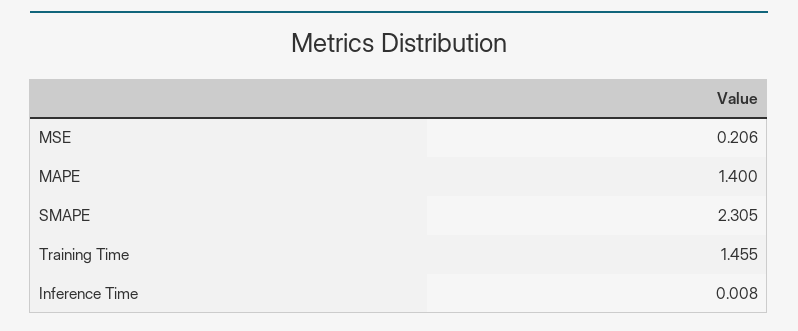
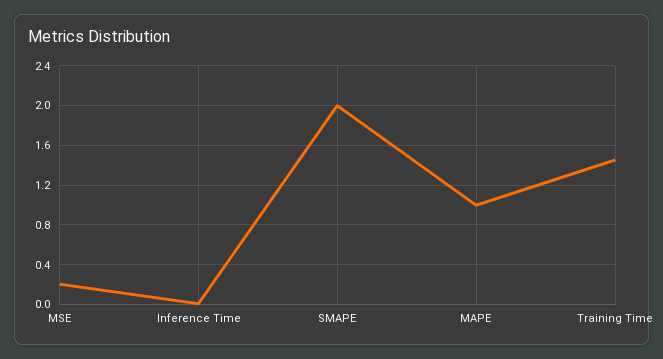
MAPE: 1.4 -> 1
SMAPE: 2.305 -> 2

